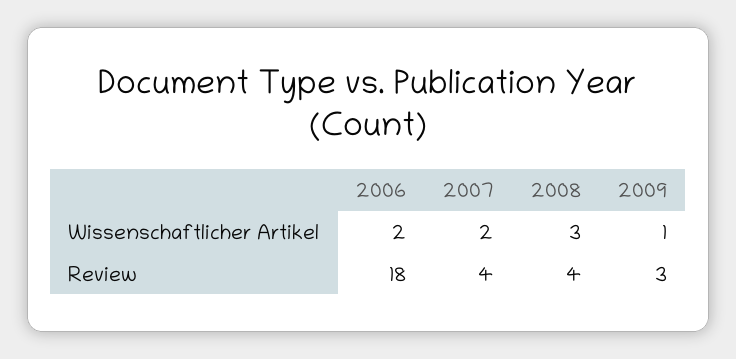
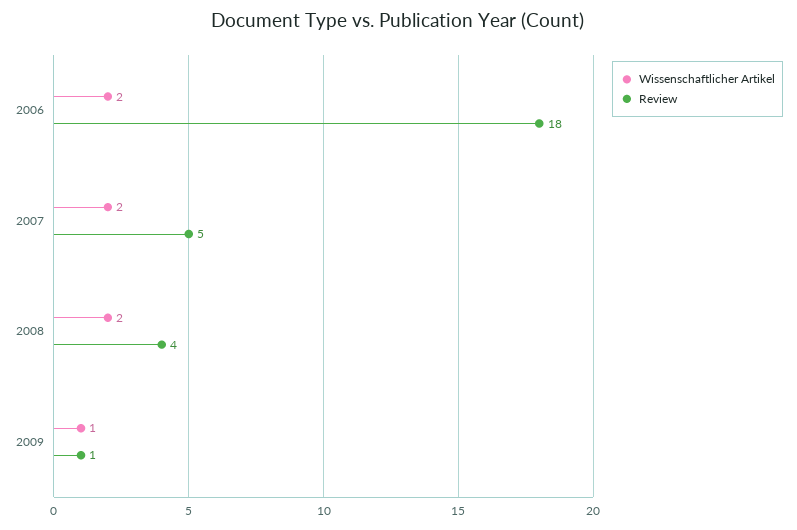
Wissenschaftlicher Artikel, 2008: 3 -> 2
Review, 2007: 4 -> 5
Review, 2009: 3 -> 1

